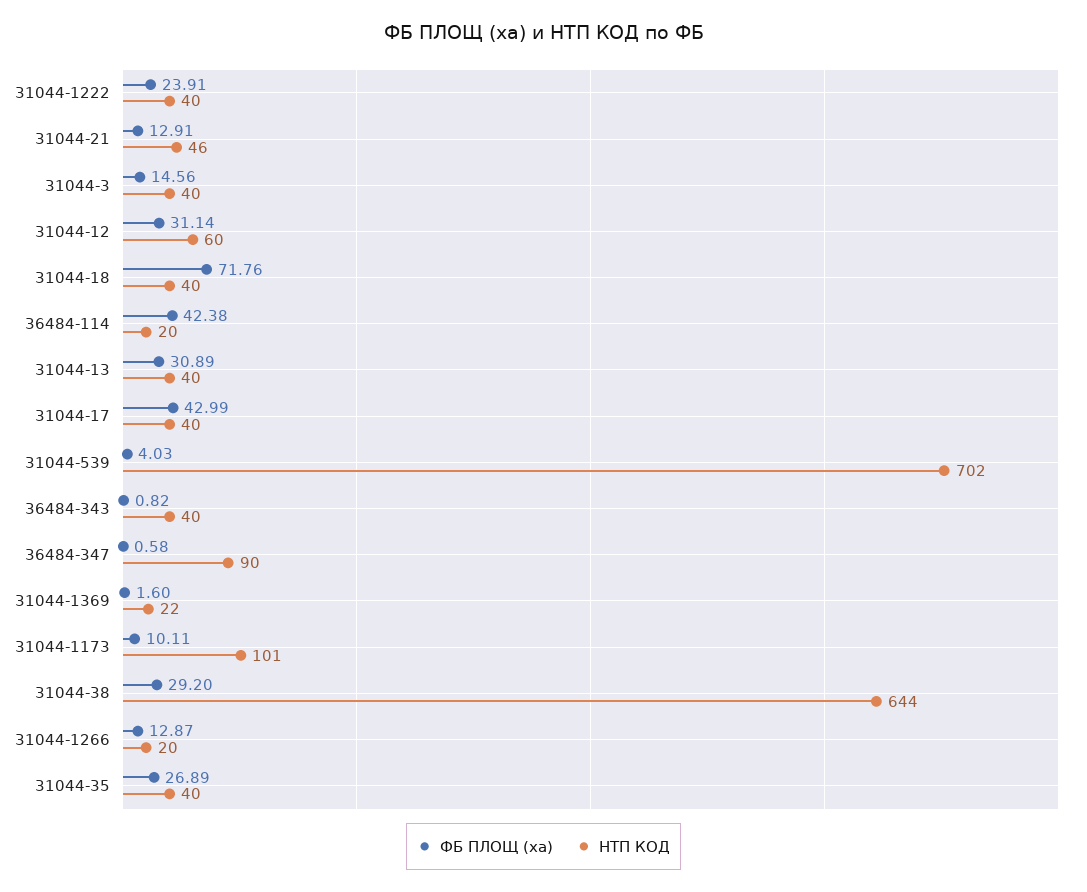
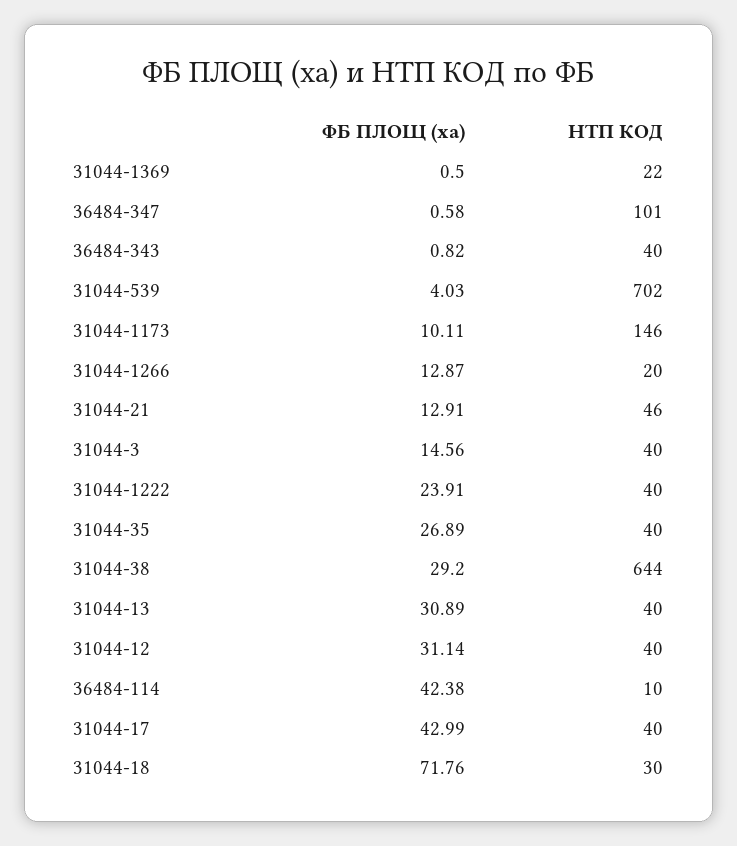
НТП КОД, 31044-12: 60 -> 40
НТП КОД, 31044-18: 40 -> 30
НТП КОД, 36484-114: 20 -> 10
НТП КОД, 36484-347: 90 -> 101
ФБ ПЛОЩ (ха), 31044-1369: 1.6 -> 0.5
НТП КОД, 31044-1173: 101 -> 146

